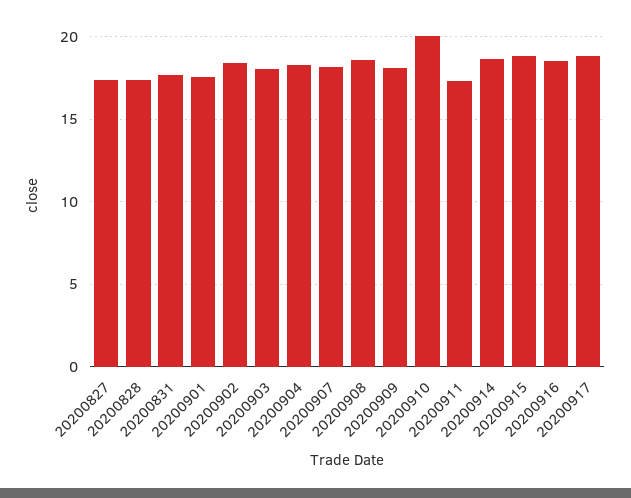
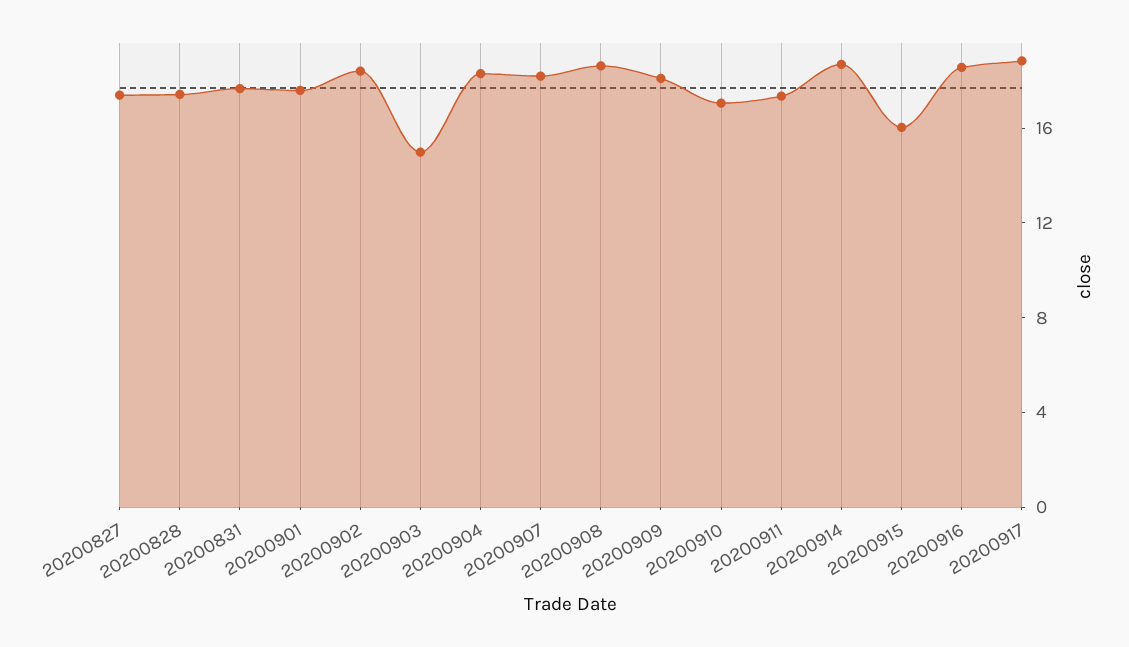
20200903: 18 -> 15
20200910: 20 -> 17
20200915: 19 -> 16

